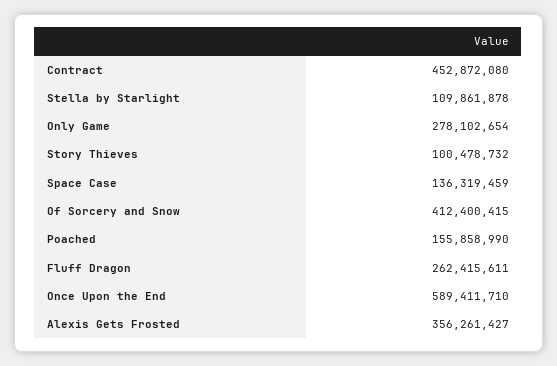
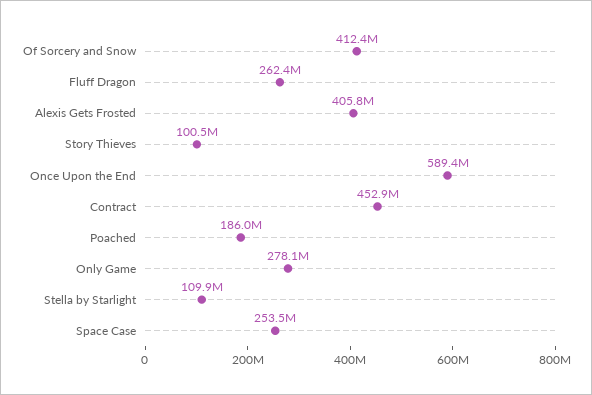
Space Case: 136319459 -> 253500000
Poached: 155858990 -> 186000000
Alexis Gets Frosted: 356261427 -> 405800000

